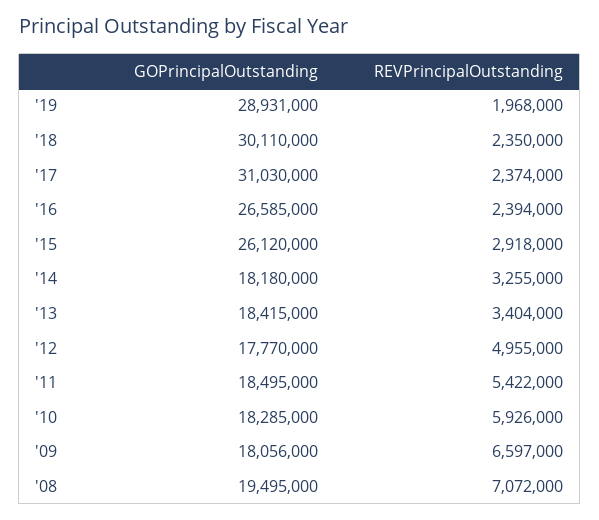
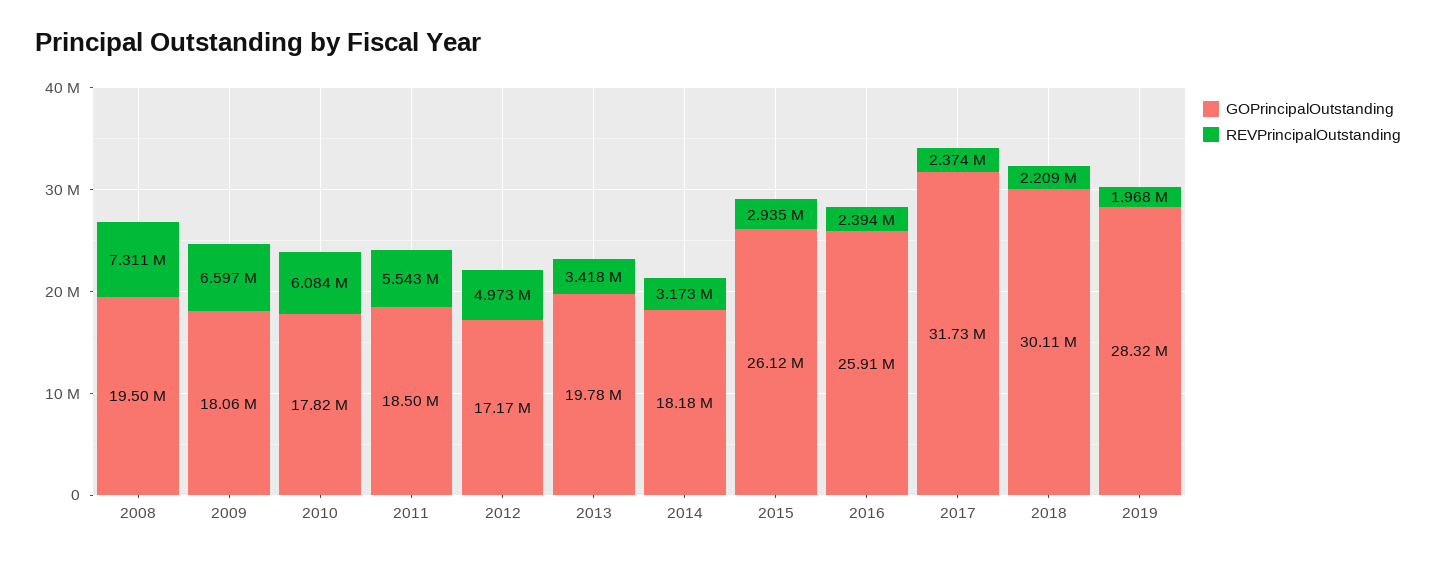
GOPrincipalOutstanding, '19: 28931000 -> 28320000
REVPrincipalOutstanding, '18: 2350000 -> 2209000
GOPrincipalOutstanding, '17: 31030000 -> 31730000
GOPrincipalOutstanding, '16: 26585000 -> 25910000
REVPrincipalOutstanding, '15: 2918000 -> 2935000
REVPrincipalOutstanding, '14: 3255000 -> 3173000
GOPrincipalOutstanding, '13: 18415000 -> 19780000
REVPrincipalOutstanding, '13: 3404000 -> 3418000
GOPrincipalOutstanding, '12: 17770000 -> 17170000
REVPrincipalOutstanding, '12: 4955000 -> 4973000
REVPrincipalOutstanding, '11: 5422000 -> 5543000
GOPrincipalOutstanding, '10: 18285000 -> 17820000
REVPrincipalOutstanding, '10: 5926000 -> 6084000
REVPrincipalOutstanding, '08: 7072000 -> 7311000

